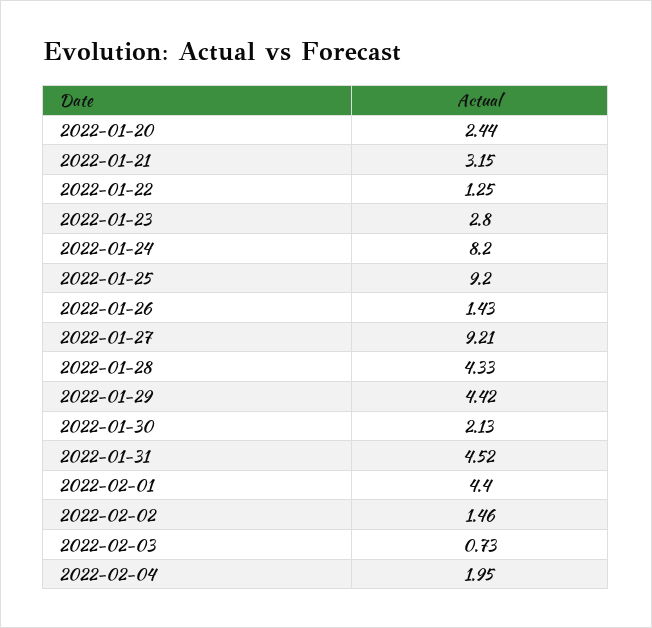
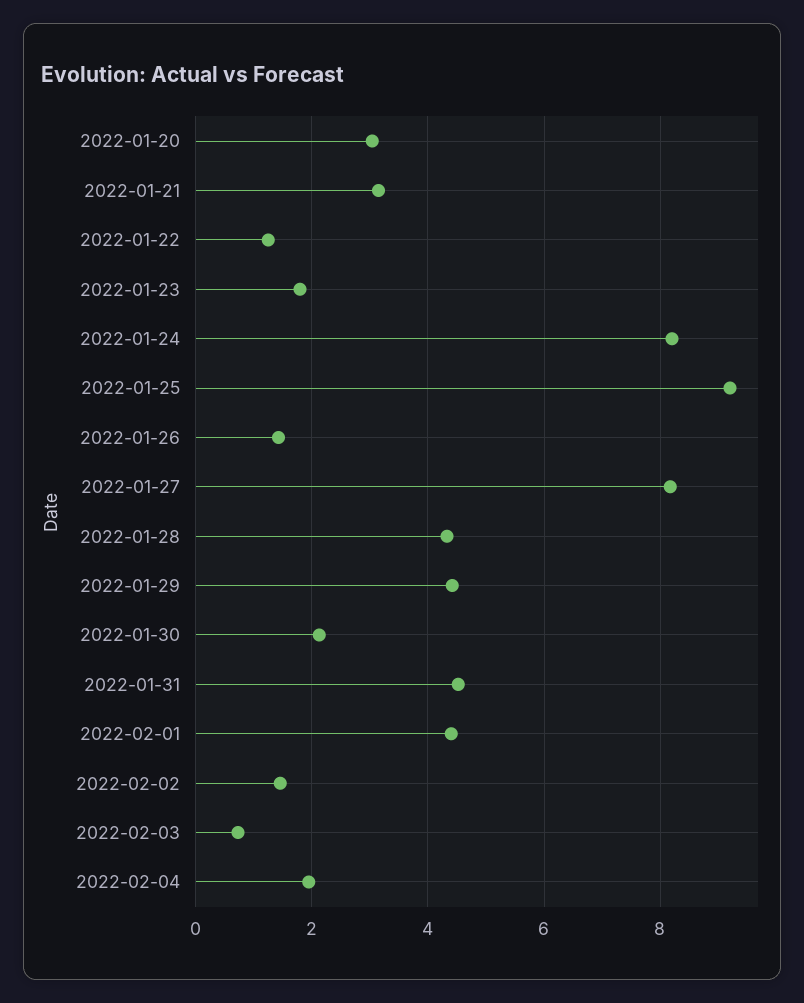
2022-01-20: 2.44 -> 3
2022-01-23: 2.8 -> 1.8
2022-01-27: 9.21 -> 8.2

